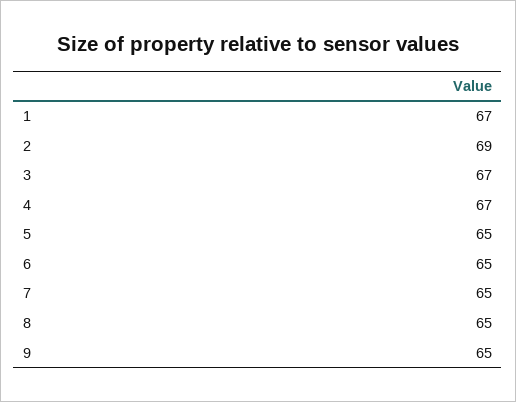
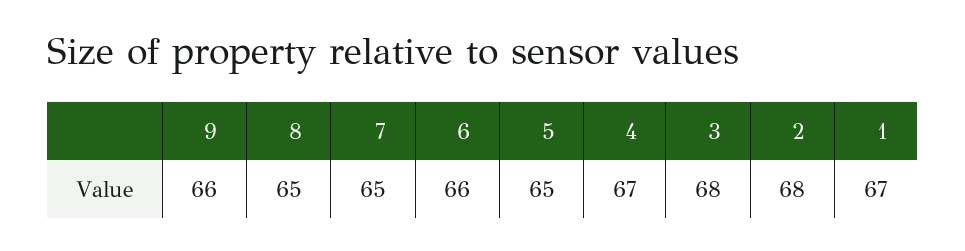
2: 69 -> 68
3: 67 -> 68
6: 65 -> 66
9: 65 -> 66

